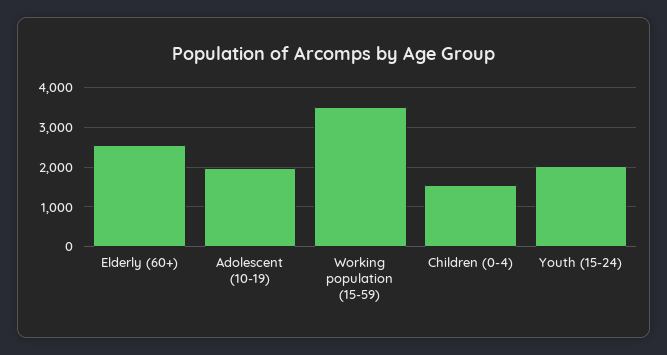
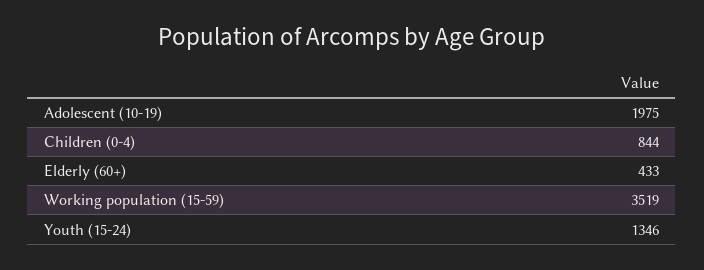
Elderly (60+): 2600 -> 433
Children (0-4): 1600 -> 844
Youth (15-24): 2000 -> 1346

